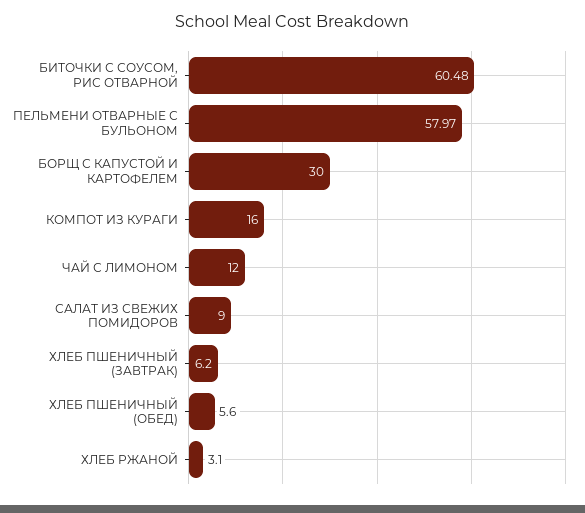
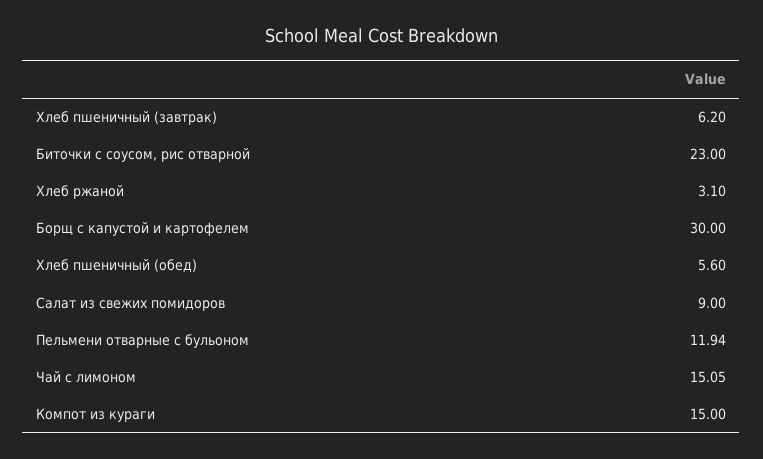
БИТОЧКИ С СОУСОМ, РИС ОТВАРНОЙ: 60.48 -> 23
ПЕЛЬМЕНИ ОТВАРНЫЕ С БУЛЬОНОМ: 57.97 -> 11.94
КОМПОТ ИЗ КУРАГИ: 16 -> 15
ЧАЙ С ЛИМОНОМ: 12 -> 15.05

